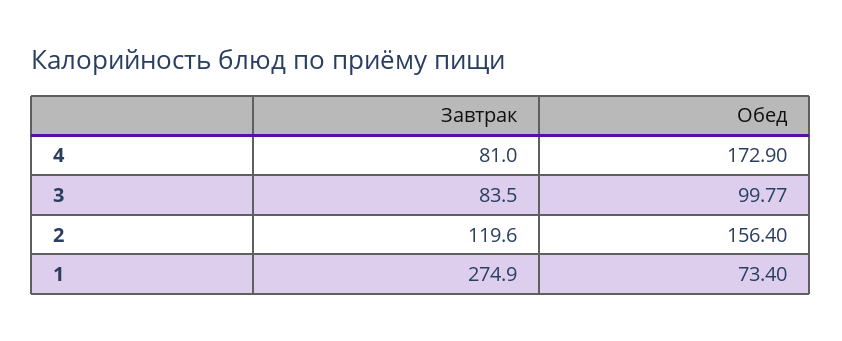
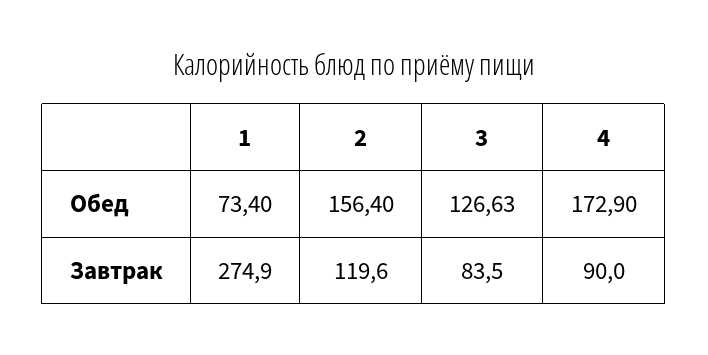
Завтрак, 4: 81 -> 90
Обед, 3: 99.77 -> 126.63

